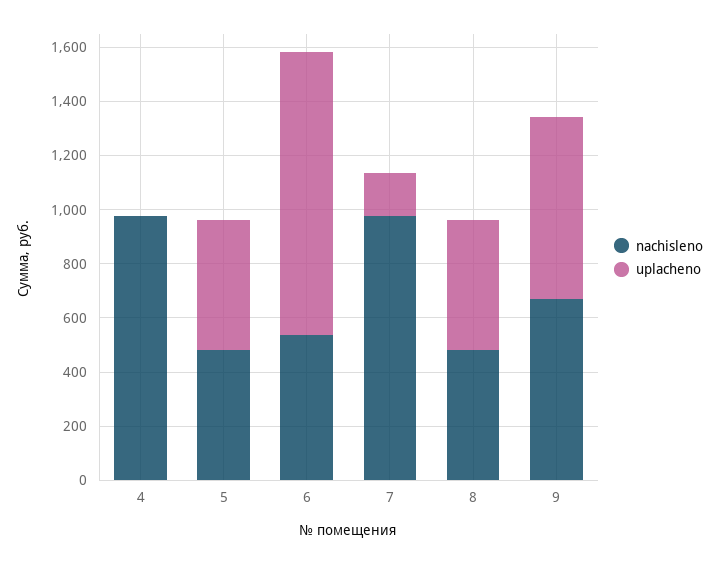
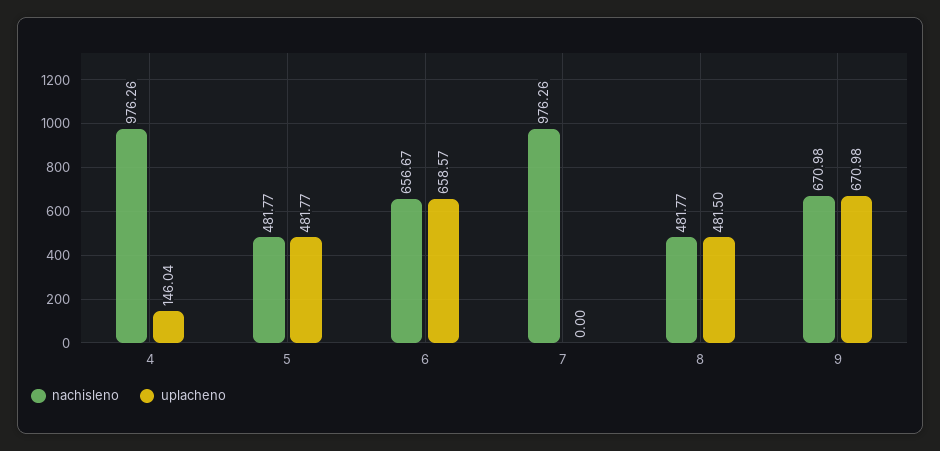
uplacheno, 4: 0 -> 146.04
nachisleno, 6: 550 -> 656.67
uplacheno, 6: 1050 -> 658.57
uplacheno, 7: 150 -> 0

